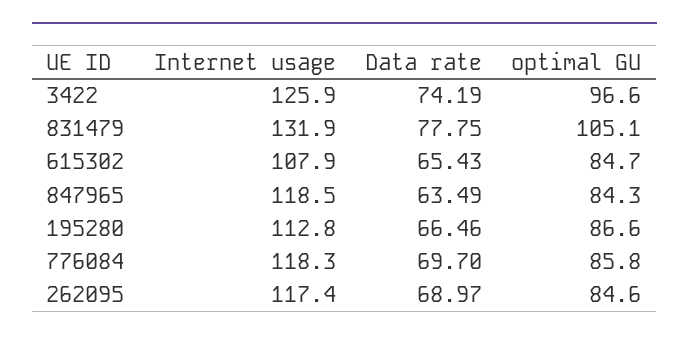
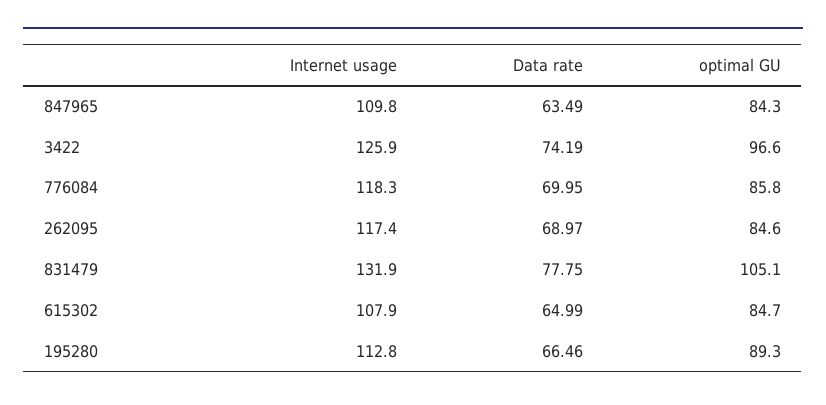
Data rate, 615302: 65.43 -> 64.99
Internet usage, 847965: 118.5 -> 109.8
optimal GU, 195280: 86.6 -> 89.3
Data rate, 776084: 69.7 -> 69.95

